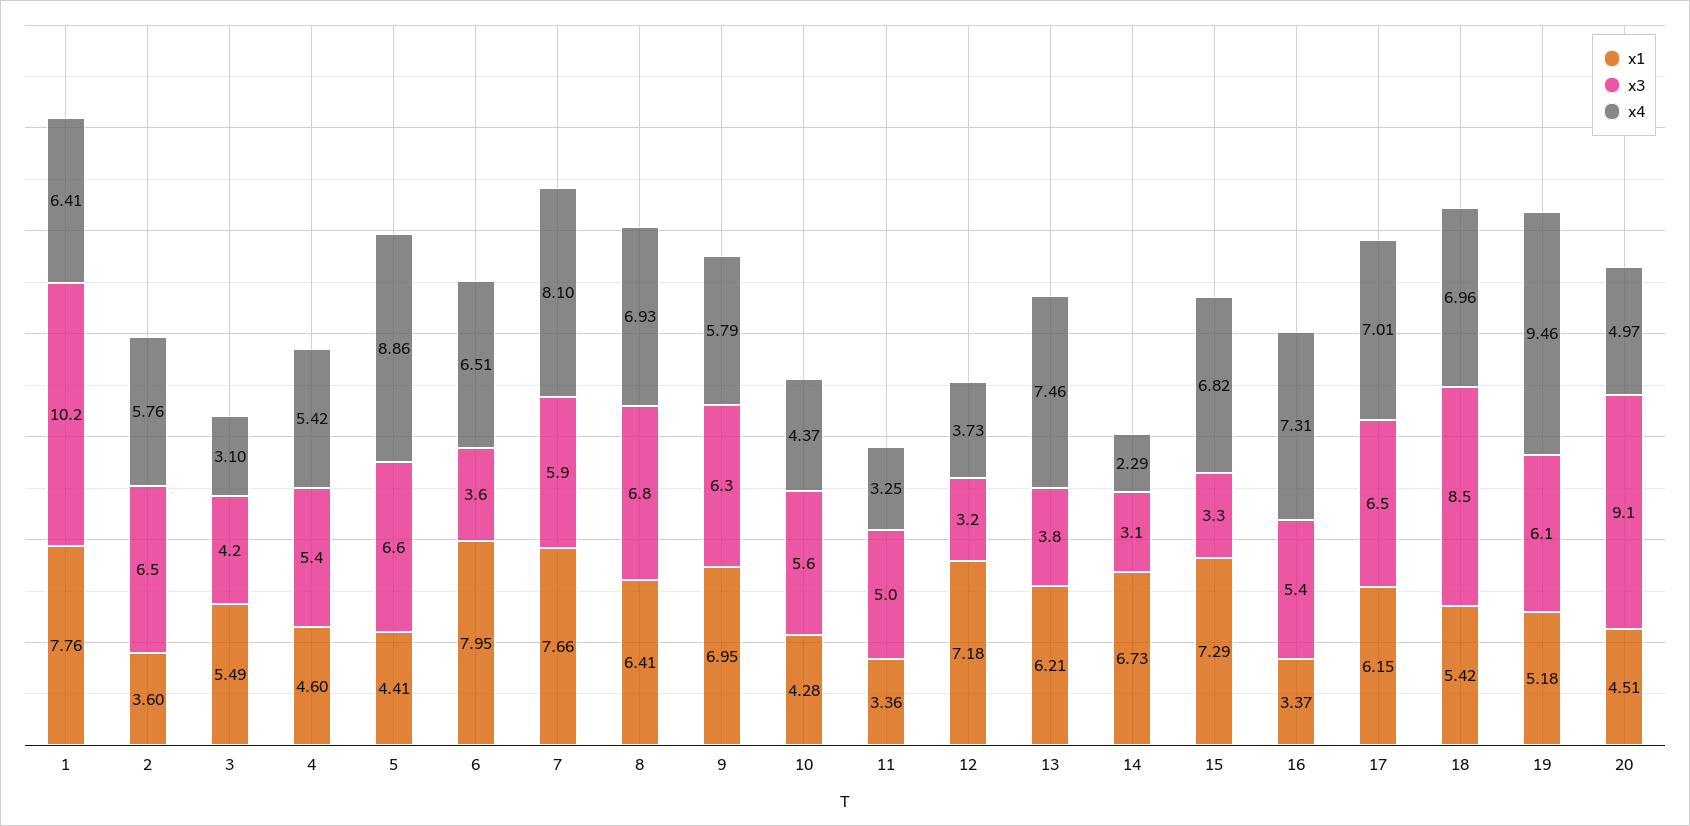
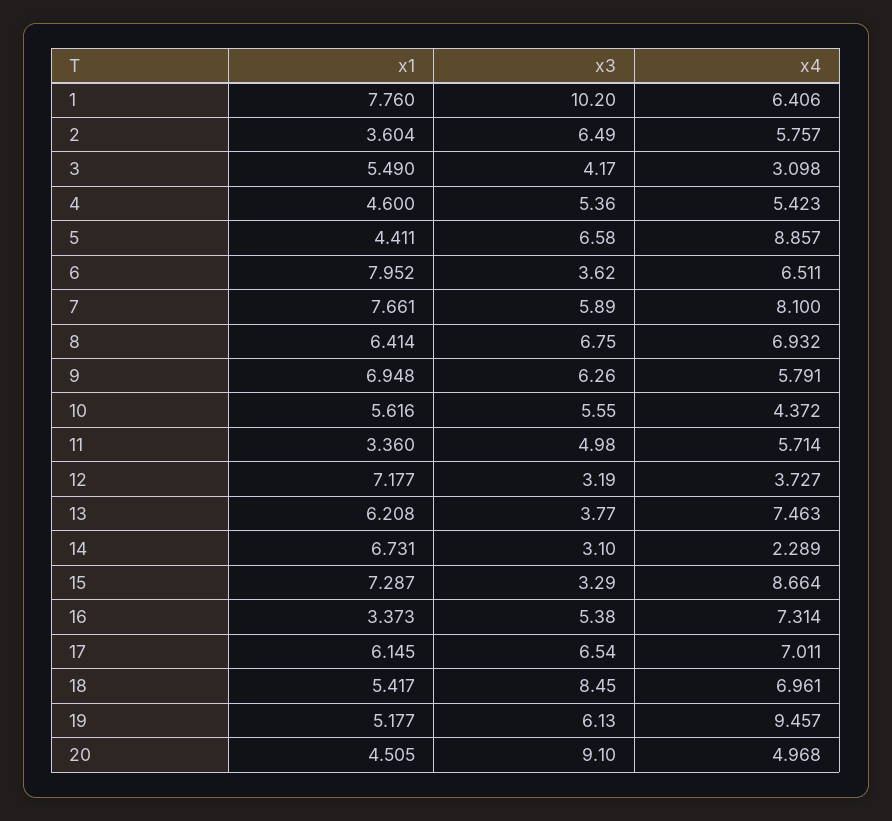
x1, 10: 4.28 -> 5.616
x4, 11: 3.25 -> 5.714
x4, 15: 6.82 -> 8.664

